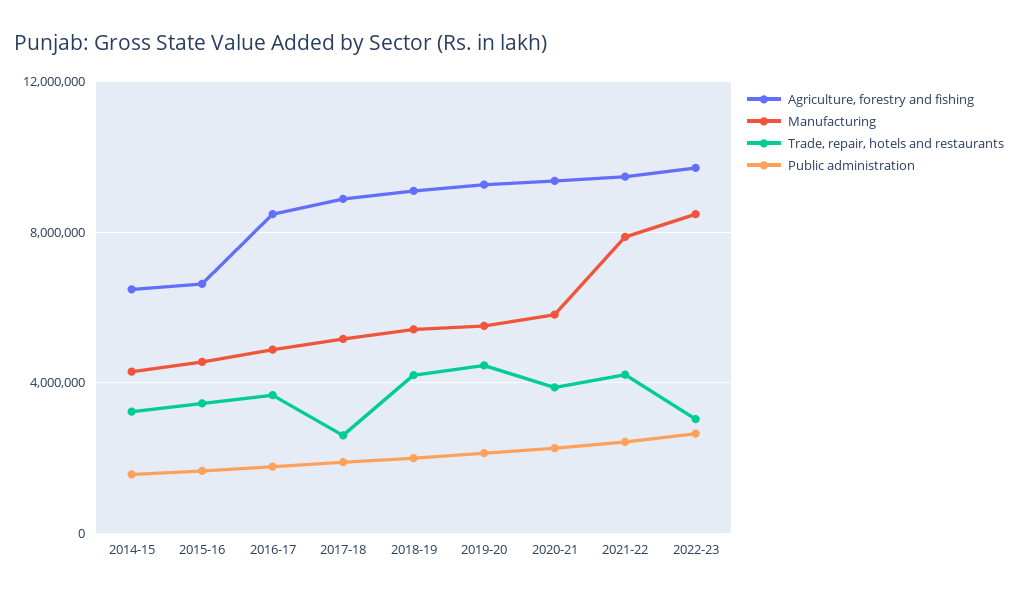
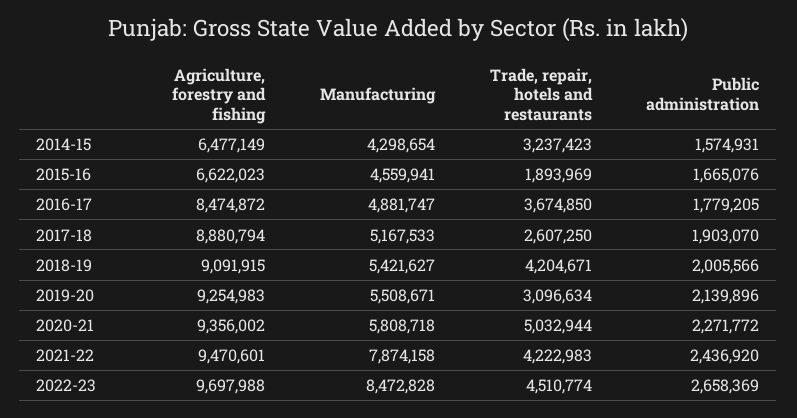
Trade, repair, hotels and restaurants, 2015-16: 3500000 -> 1893969
Trade, repair, hotels and restaurants, 2019-20: 4500000 -> 3096634
Trade, repair, hotels and restaurants, 2020-21: 4000000 -> 5032944
Trade, repair, hotels and restaurants, 2022-23: 3000000 -> 4510774

